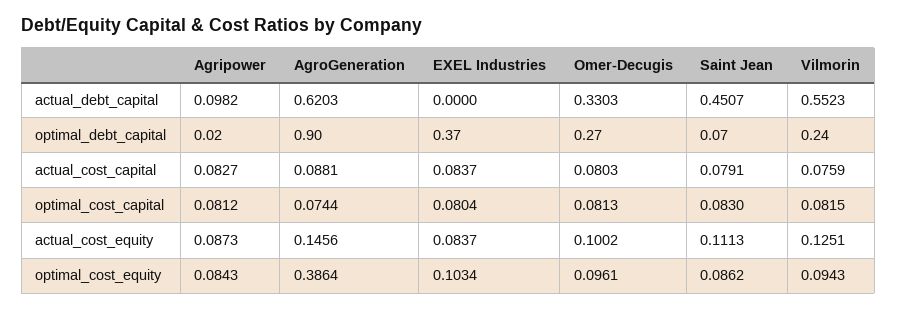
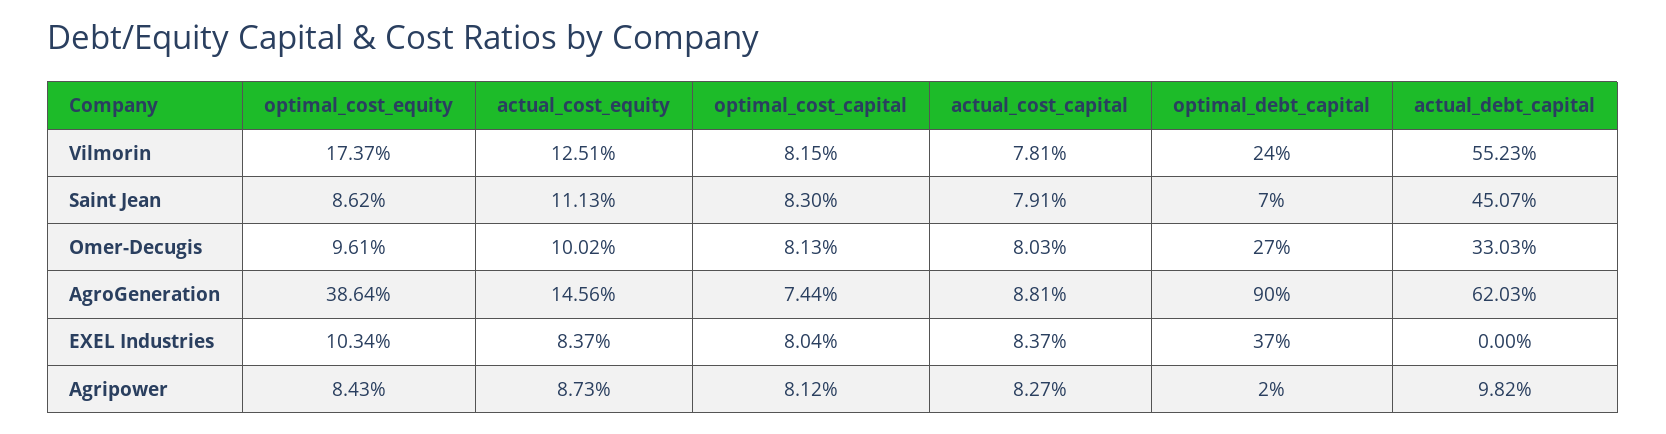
Vilmorin, actual_cost_capital: 0.0759 -> 0.0781
Vilmorin, optimal_cost_equity: 0.0943 -> 0.1737

